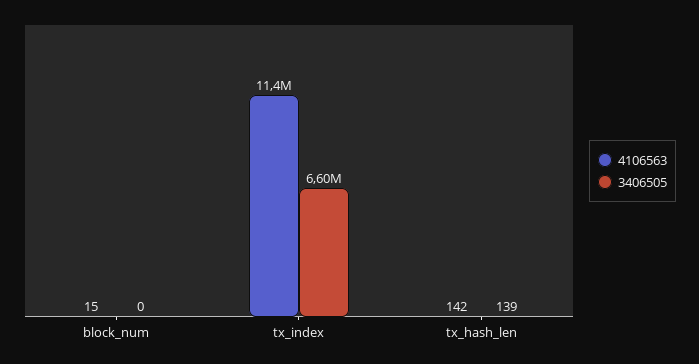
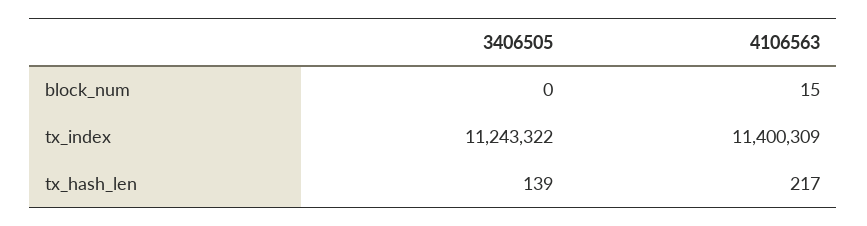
3406505, tx_index: 6600000 -> 11243322
4106563, tx_hash_len: 142 -> 217

